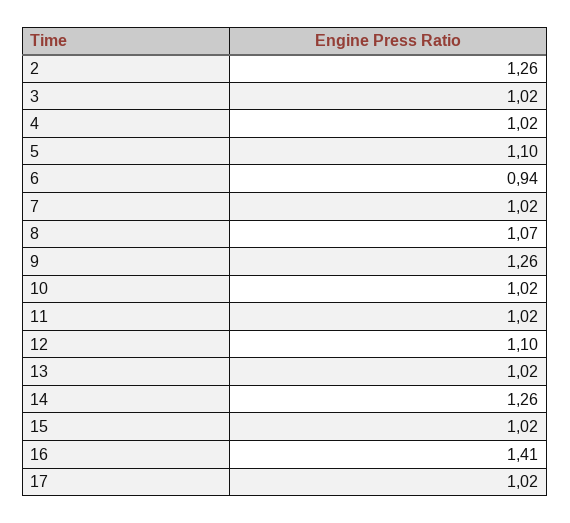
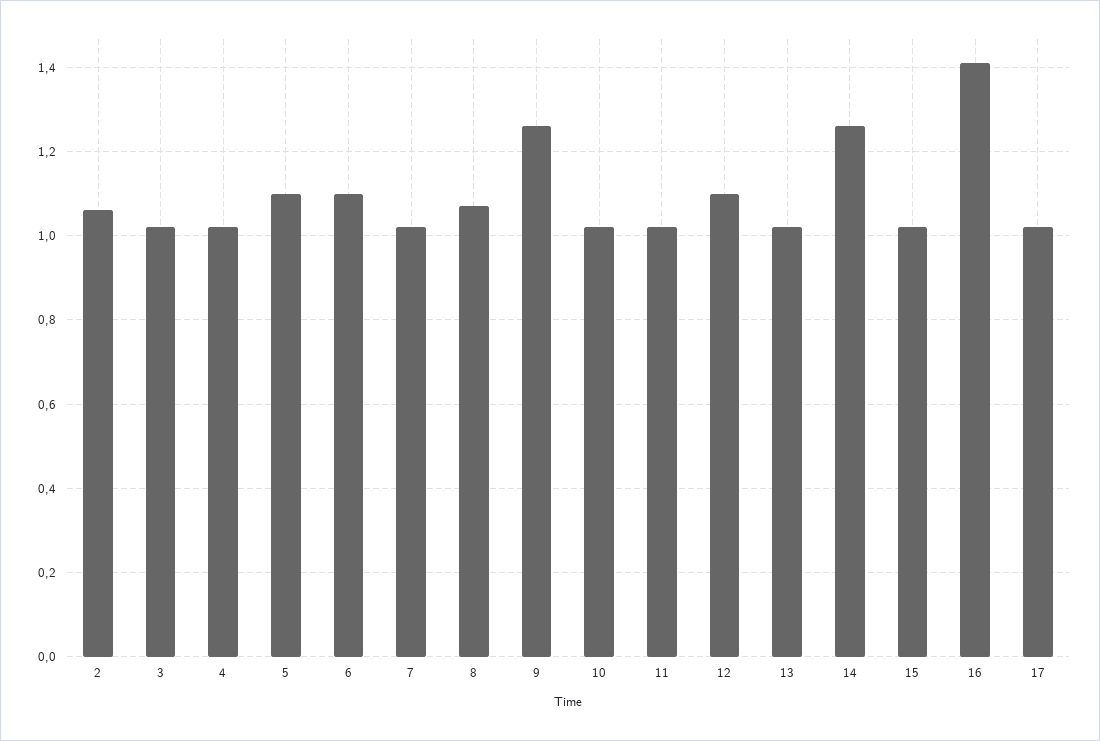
2: 1.26 -> 1.05
6: 0.94 -> 1.1

